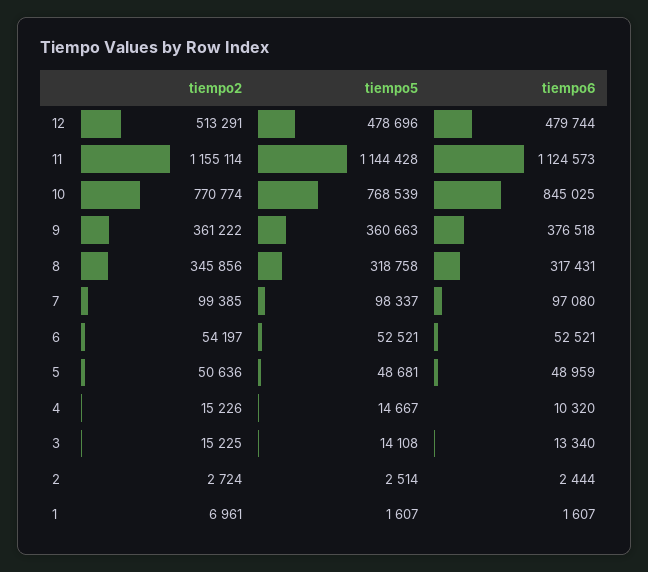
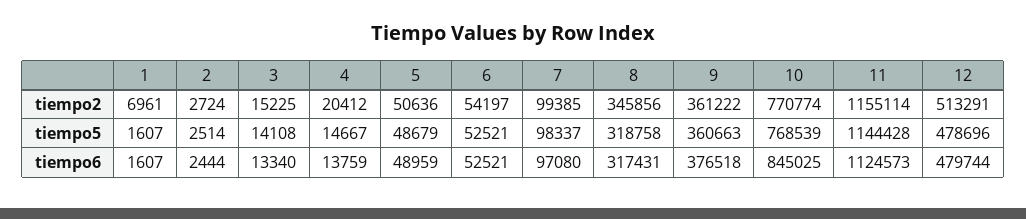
tiempo5, 5: 48681 -> 48679
tiempo2, 4: 15226 -> 20412
tiempo6, 4: 10320 -> 13759

